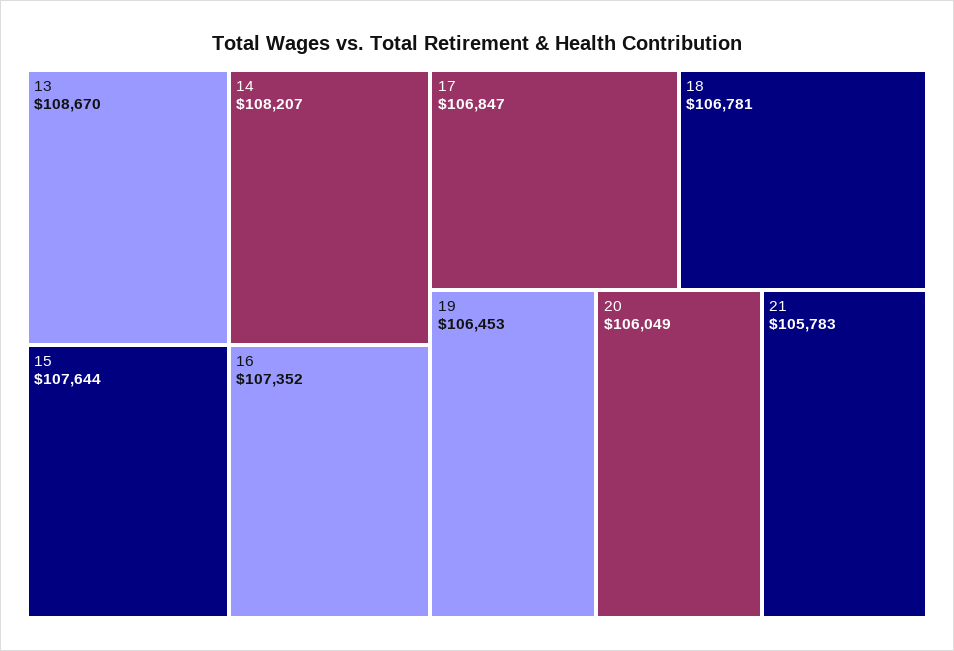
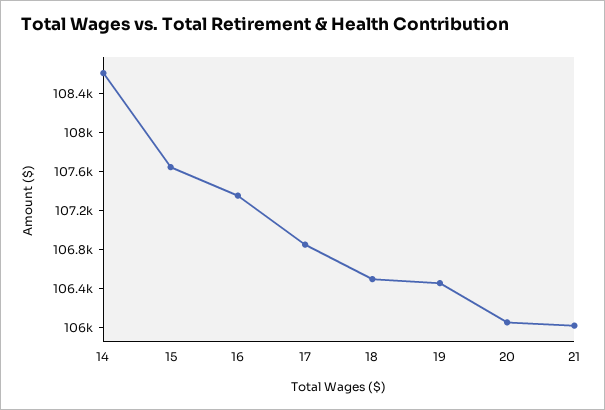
13: 108670 -> none
14: 108207 -> 108600
18: 106781 -> 106500
21: 105783 -> 106000

